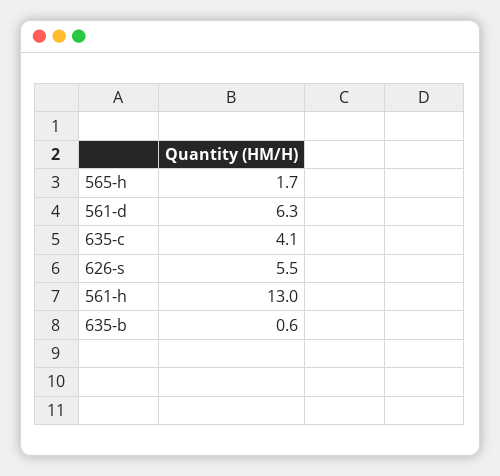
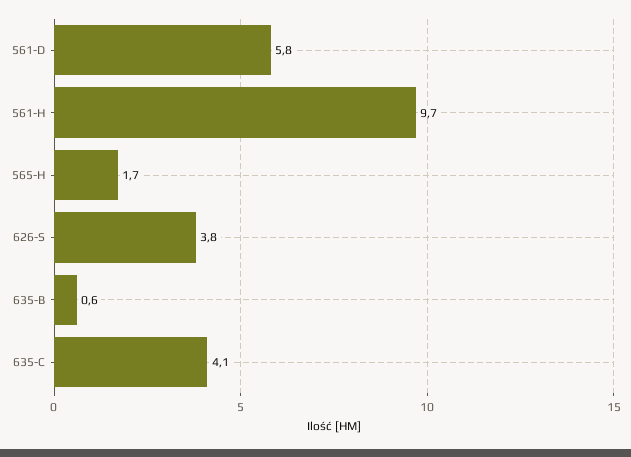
561-d: 6.3 -> 5.8
626-s: 5.5 -> 3.8
561-h: 13 -> 9.7

